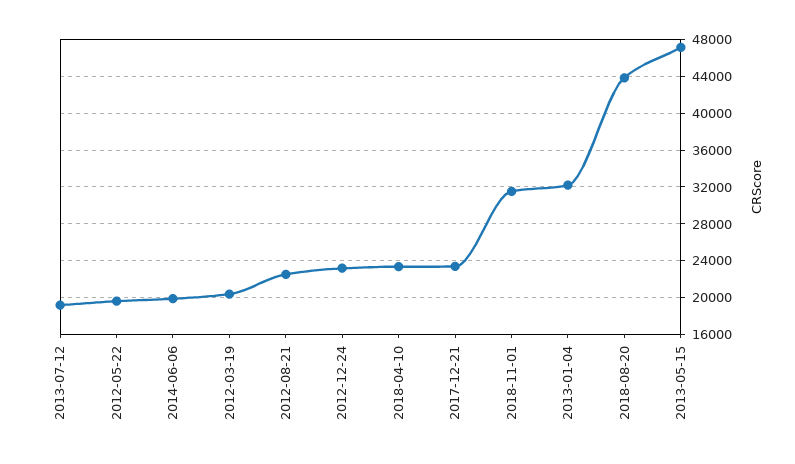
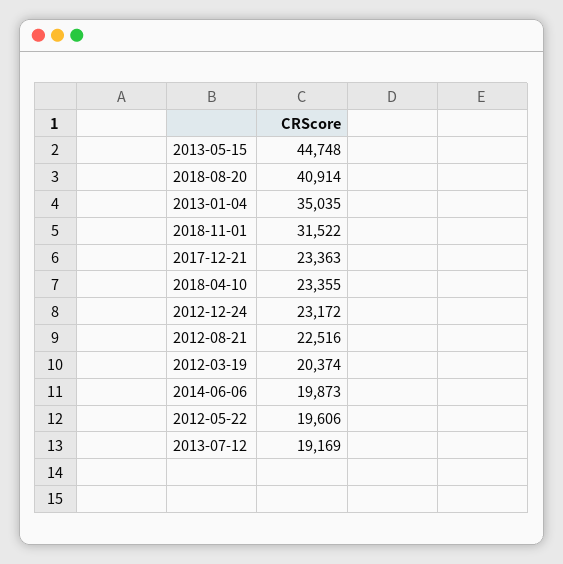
2013-01-04: 32000 -> 35035
2018-08-20: 44000 -> 40914
2013-05-15: 47000 -> 44748

